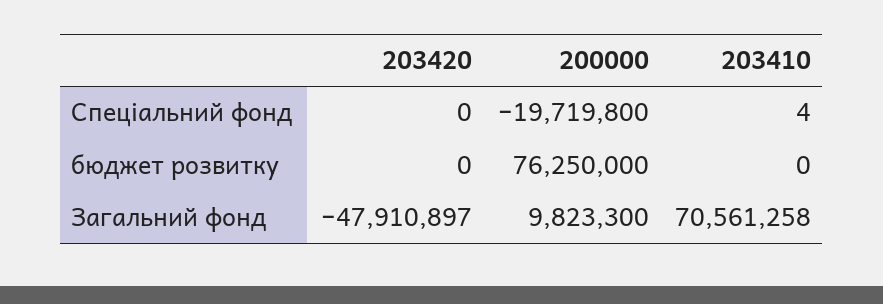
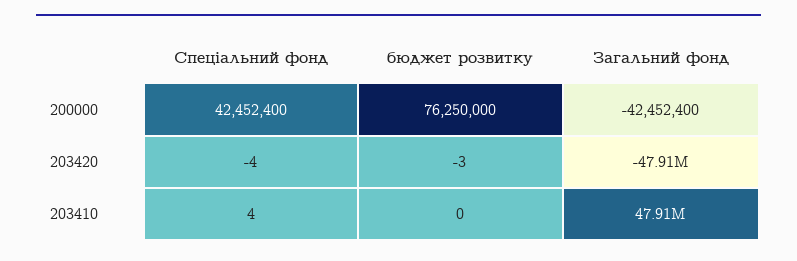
203420, Спеціальний фонд: 0 -> -4
200000, Спеціальний фонд: -19719800 -> 42452400
203420, бюджет розвитку: 0 -> -3
200000, Загальний фонд: 9823300 -> -42452400
203410, Загальний фонд: 70561258 -> 47910000

